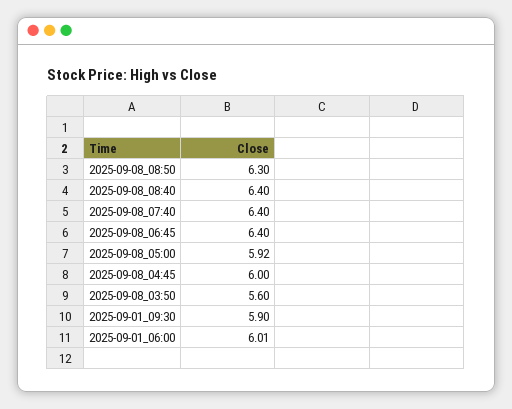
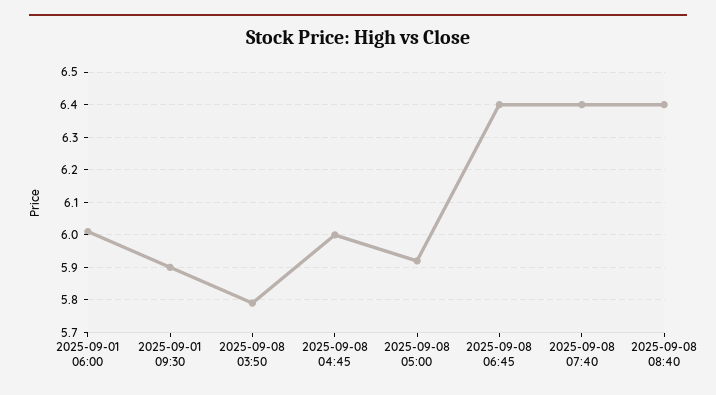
2025-09-08_08:50: 6.3 -> none
2025-09-08_03:50: 5.6 -> 5.8

